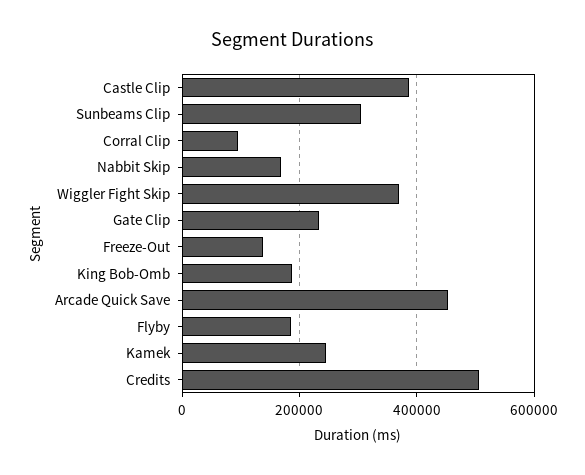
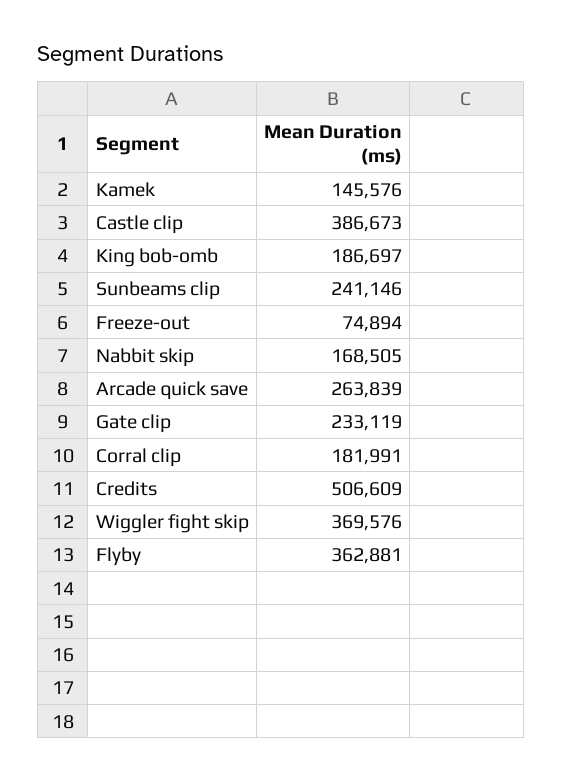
Sunbeams Clip: 300000 -> 241146
Corral Clip: 100000 -> 181991
Freeze-Out: 140000 -> 74894
Arcade Quick Save: 460000 -> 263839
Flyby: 180000 -> 362881
Kamek: 240000 -> 145576

